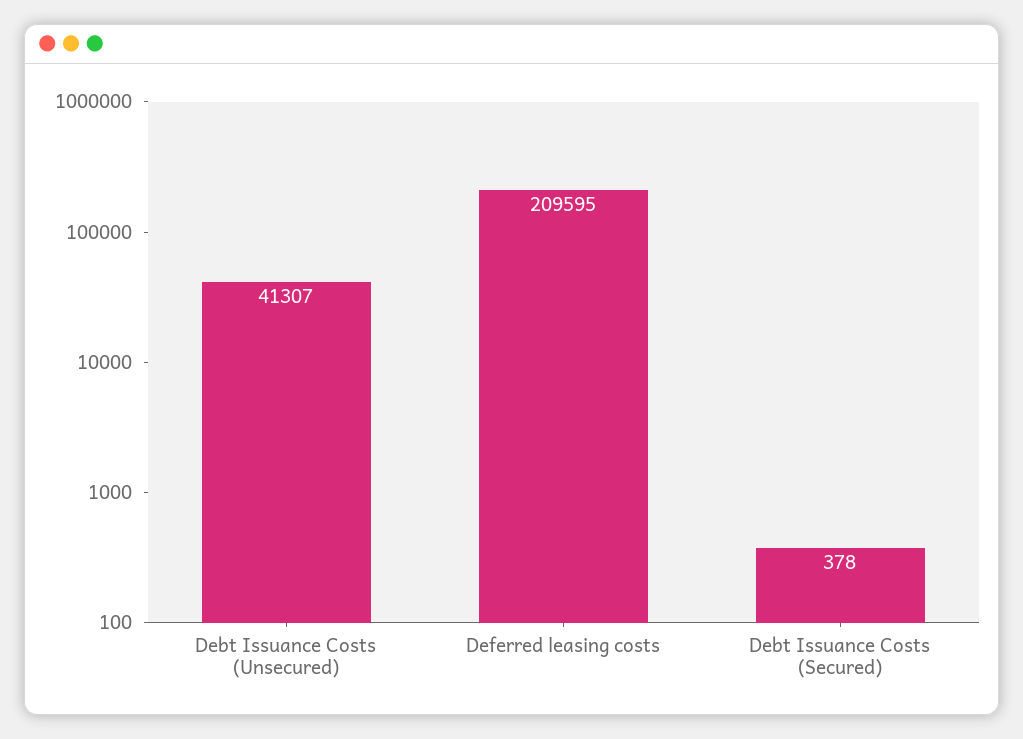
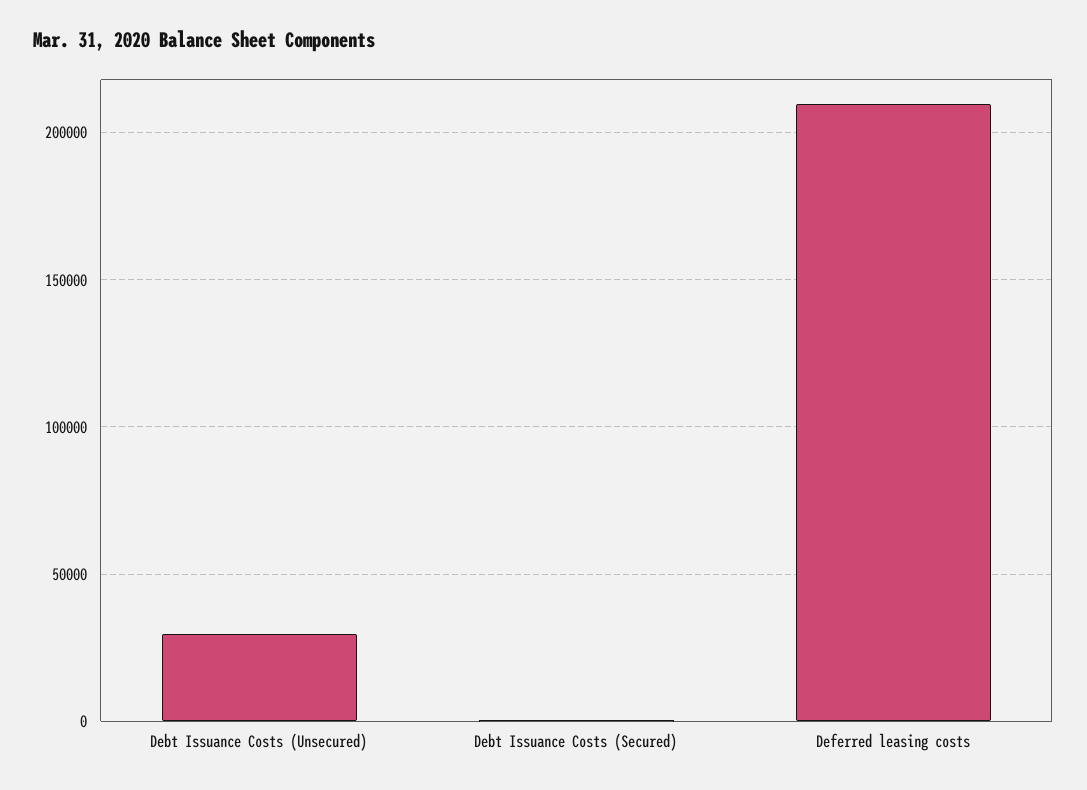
Debt Issuance Costs (Unsecured): 41307 -> 30000

